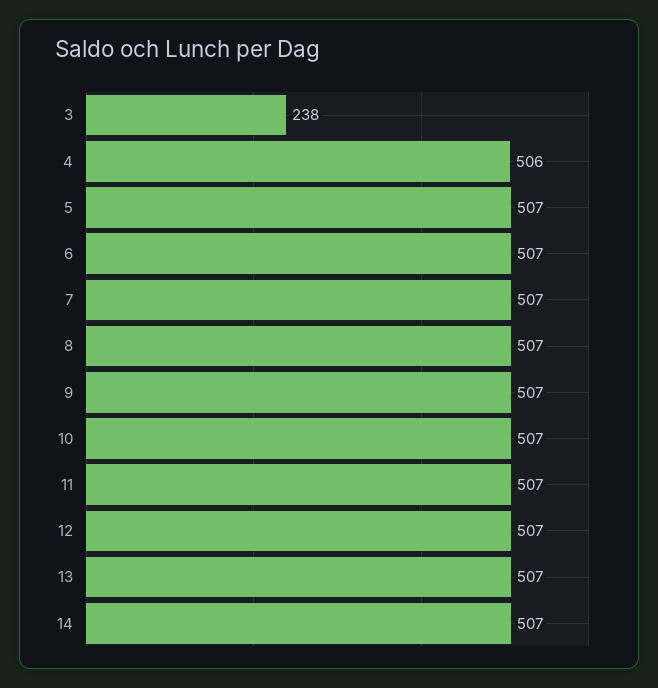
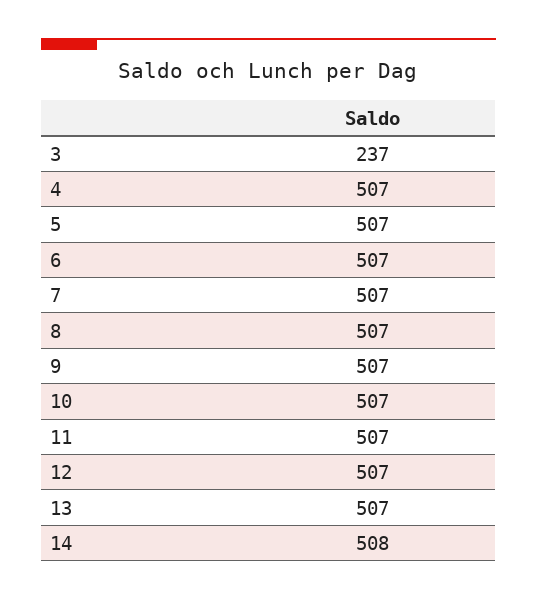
3: 238 -> 237
4: 506 -> 507
14: 507 -> 508

